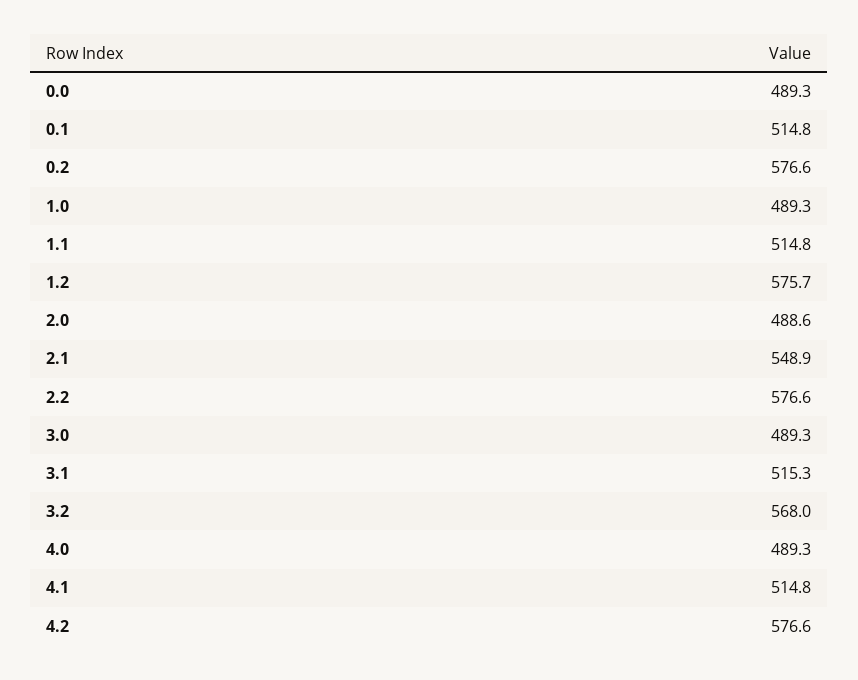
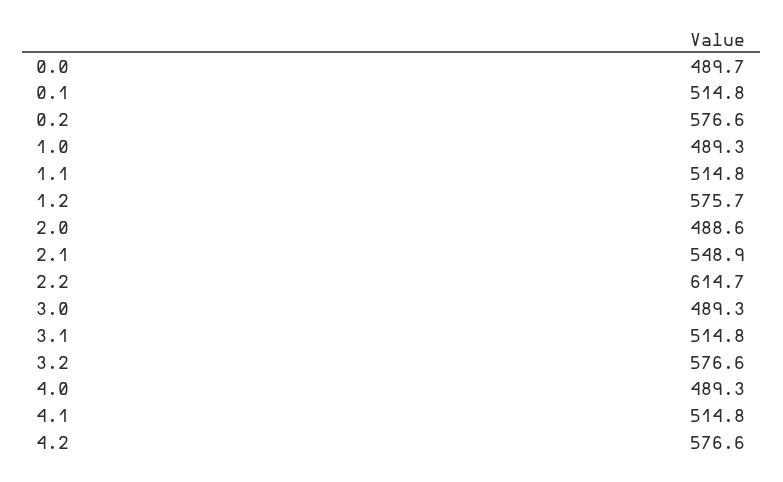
0.0: 489.3 -> 489.7
2.2: 576.6 -> 614.7
3.1: 515.3 -> 514.8
3.2: 568 -> 576.6

